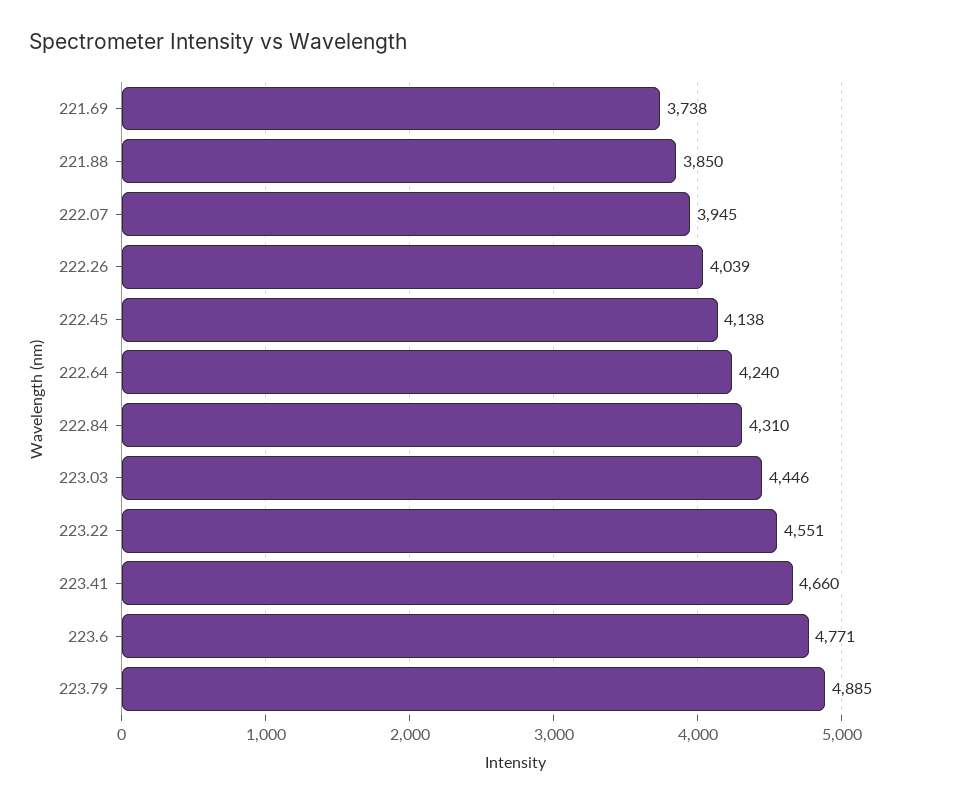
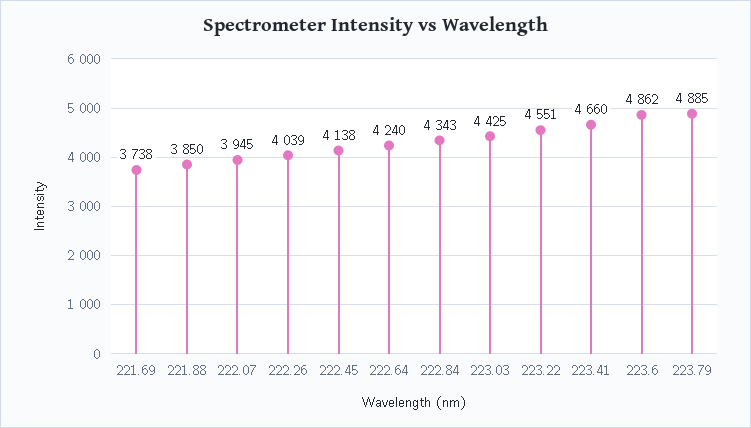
222.84: 4310 -> 4343
223.03: 4446 -> 4425
223.6: 4771 -> 4862

